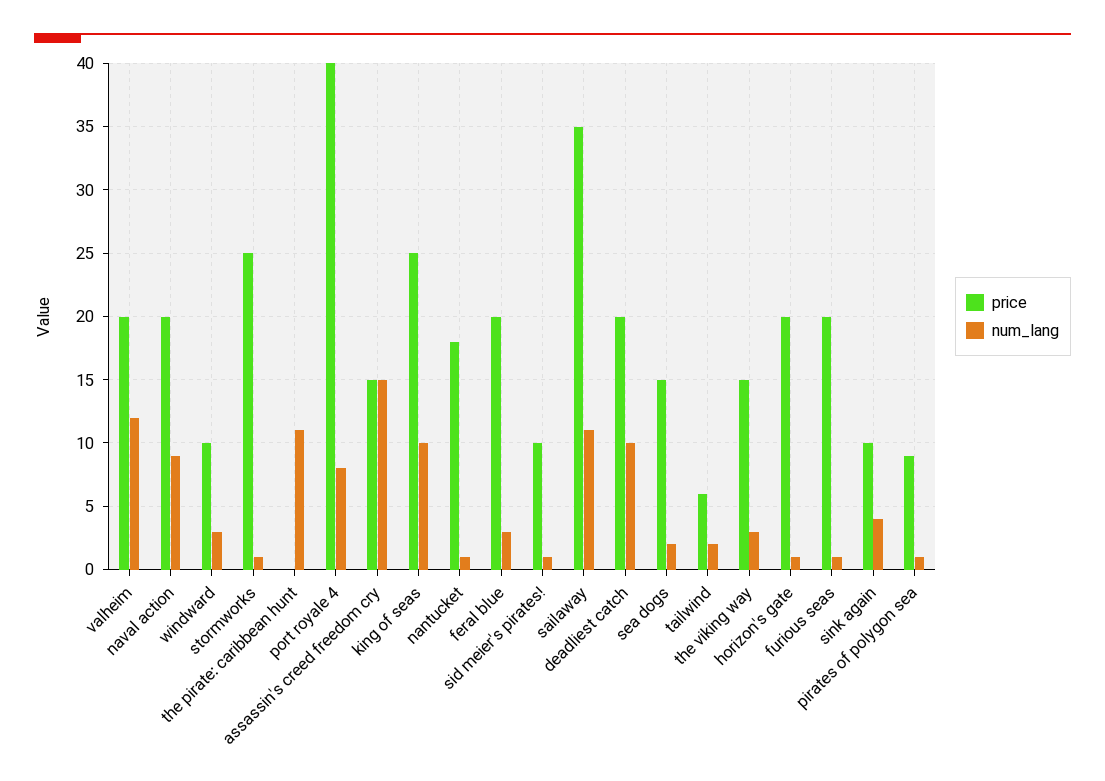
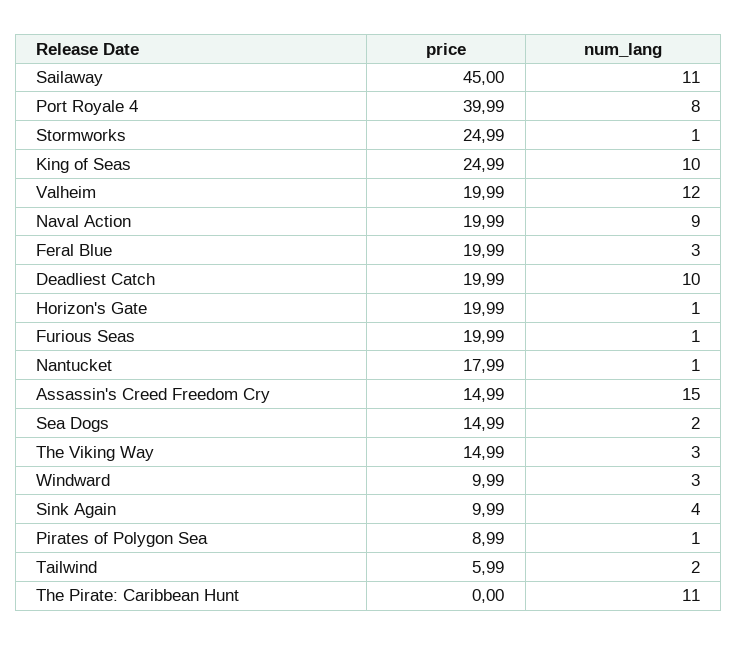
price, sid meier's pirates!: 10 -> none
num_lang, sid meier's pirates!: 1 -> none
price, sailaway: 35 -> 45

